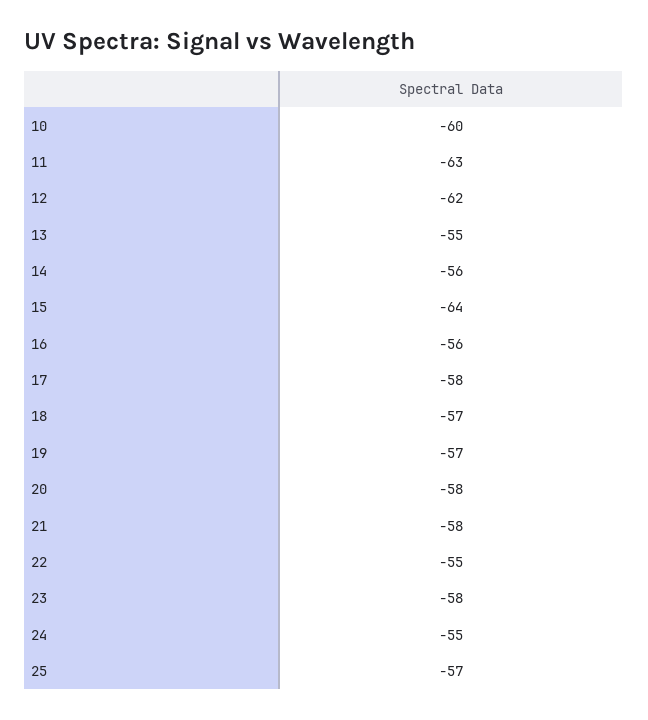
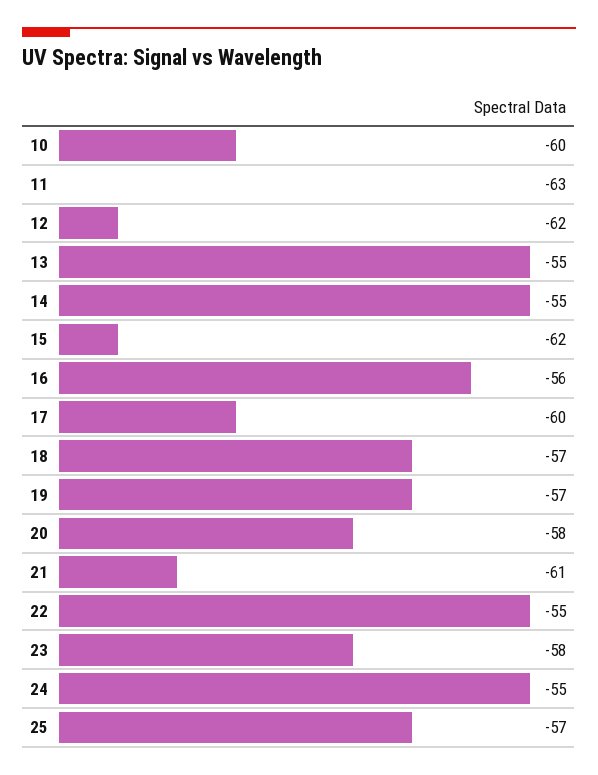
14: -56 -> -55
15: -64 -> -62
17: -58 -> -60
21: -58 -> -61

